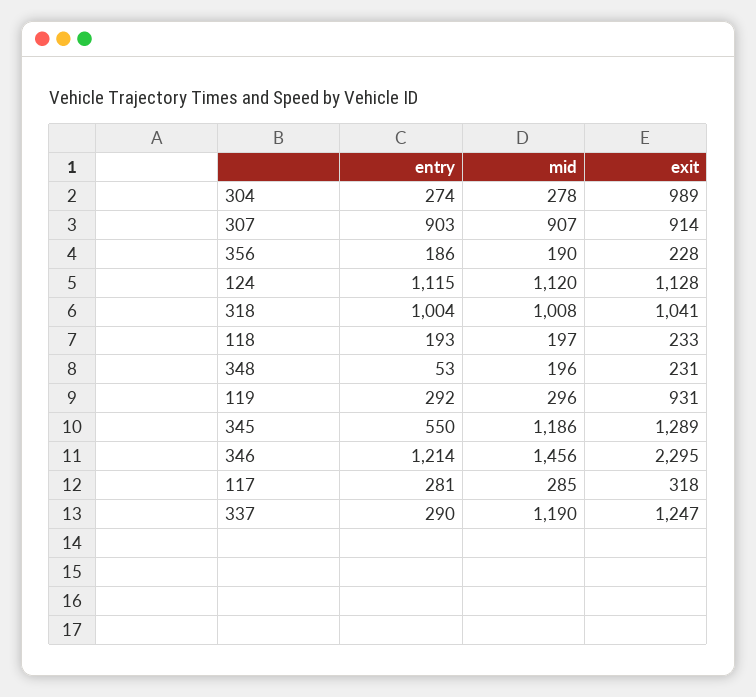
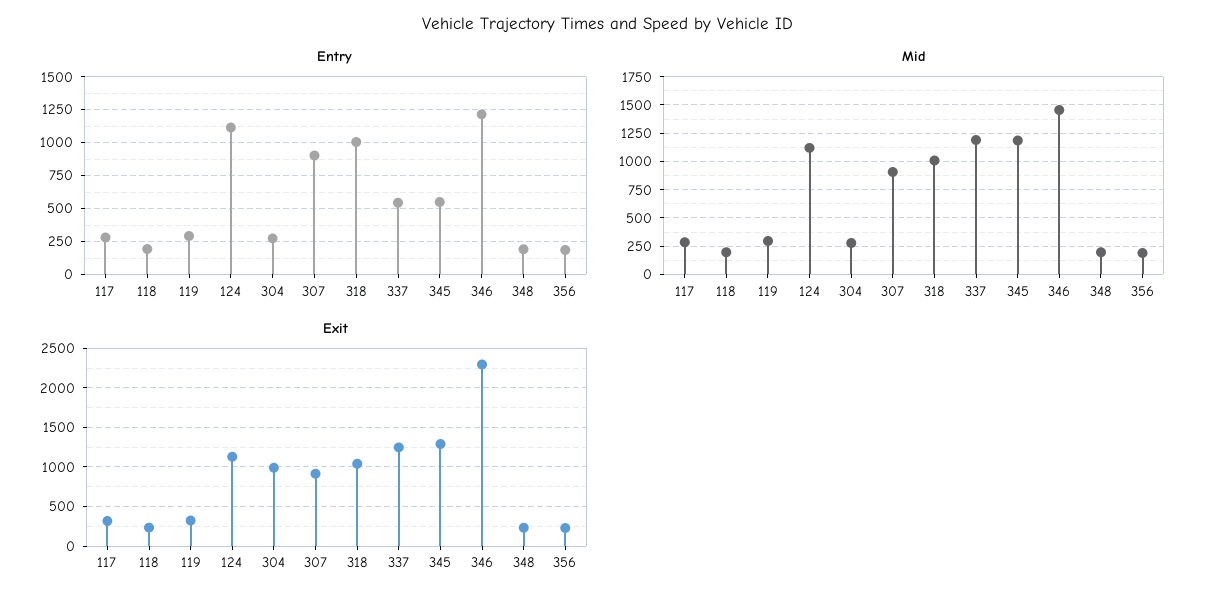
entry, 348: 53 -> 200
exit, 119: 931 -> 300
entry, 337: 290 -> 550

